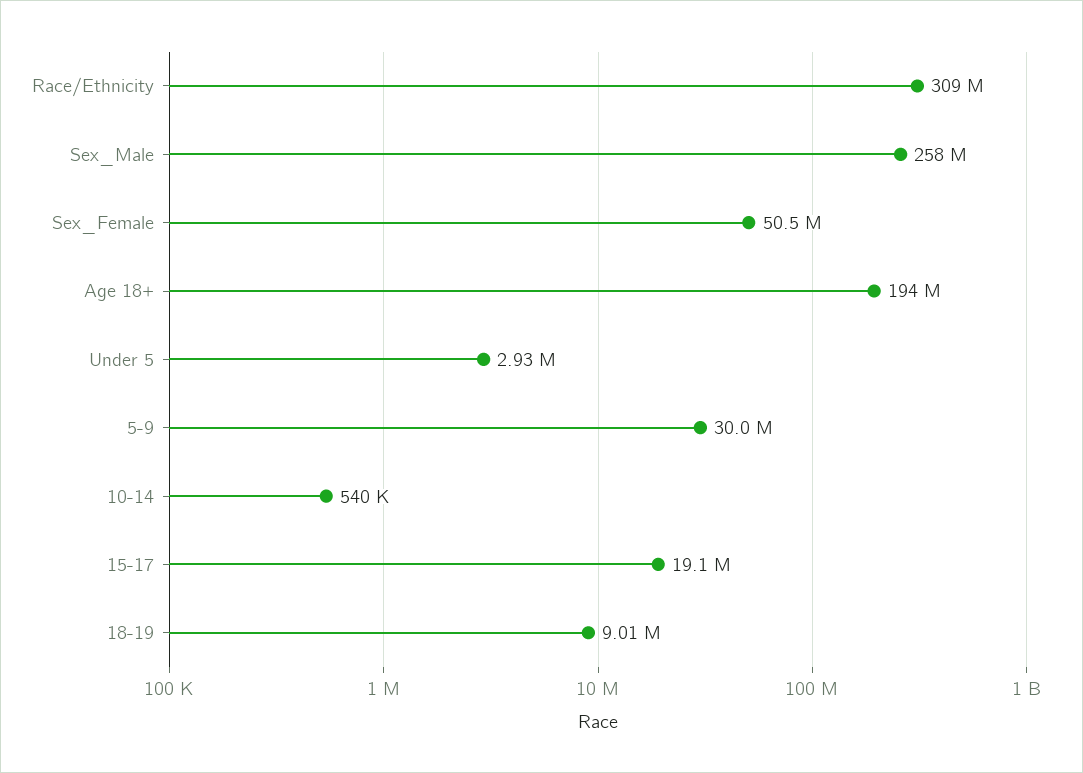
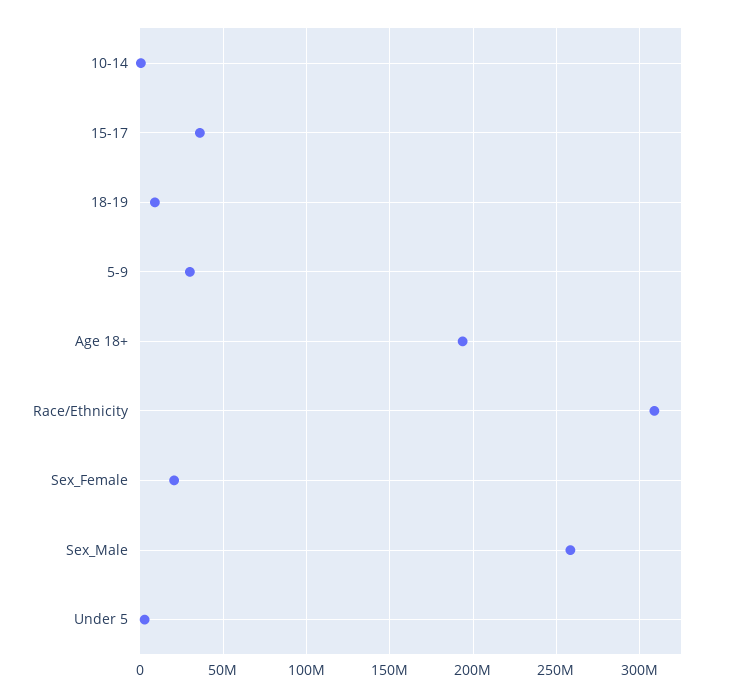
Sex_Female: 50500000 -> 20000000
15-17: 19100000 -> 35000000

